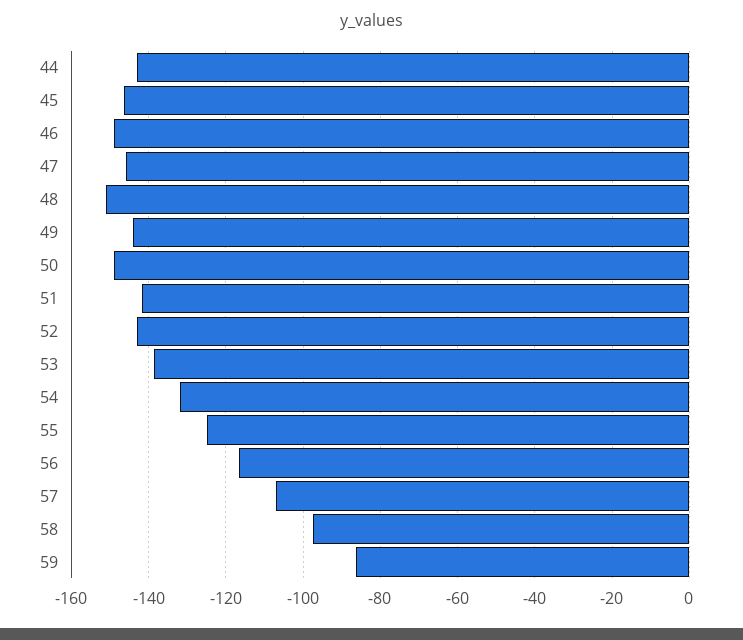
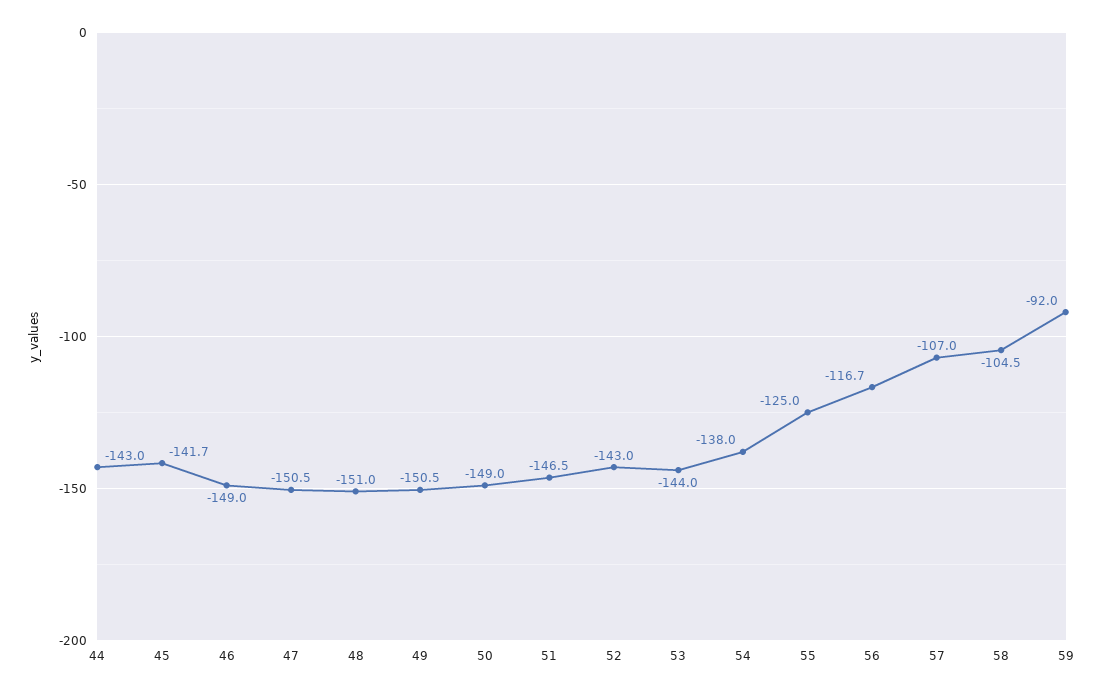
45: -146 -> -141.7
47: -146 -> -150.5
49: -144 -> -150.5
51: -142 -> -146.5
53: -138 -> -144
54: -132 -> -138
58: -98 -> -104.5
59: -86 -> -92

